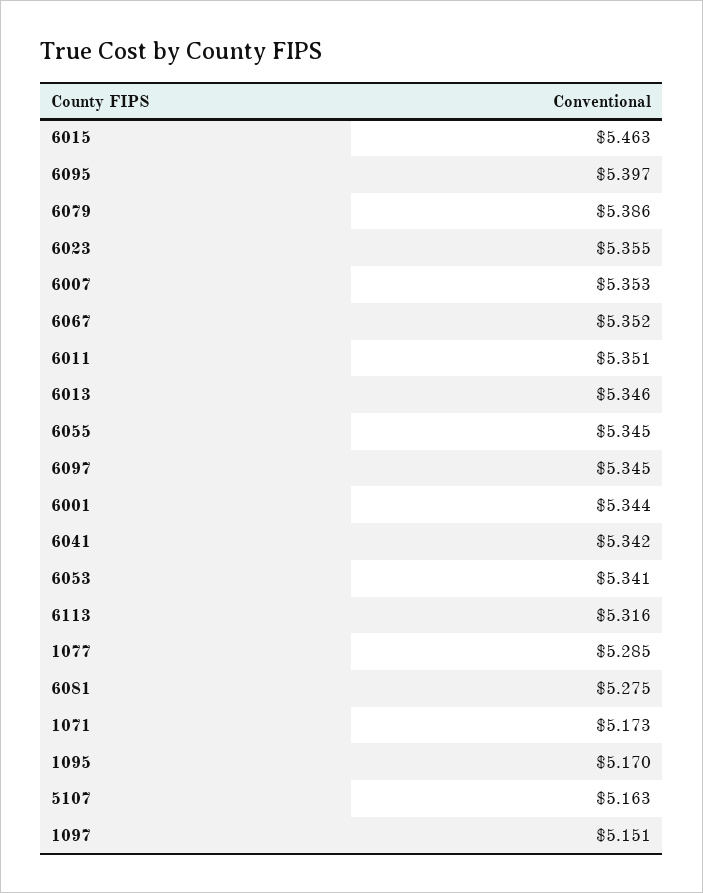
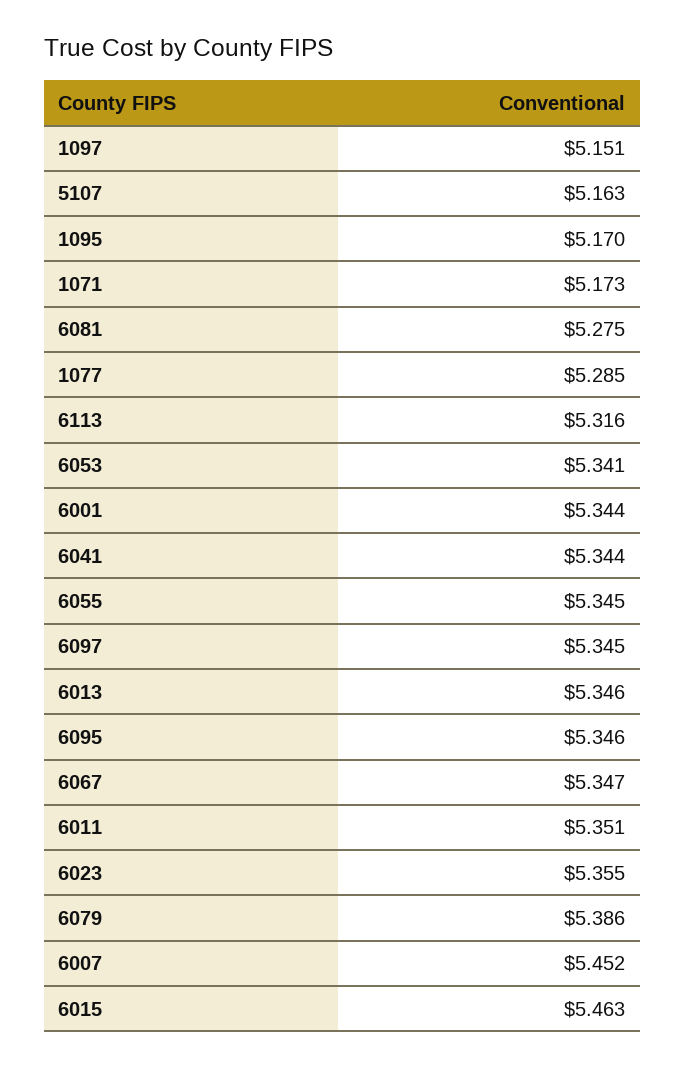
6095: 5.397 -> 5.346
6007: 5.353 -> 5.452
6067: 5.352 -> 5.347
6041: 5.342 -> 5.344

